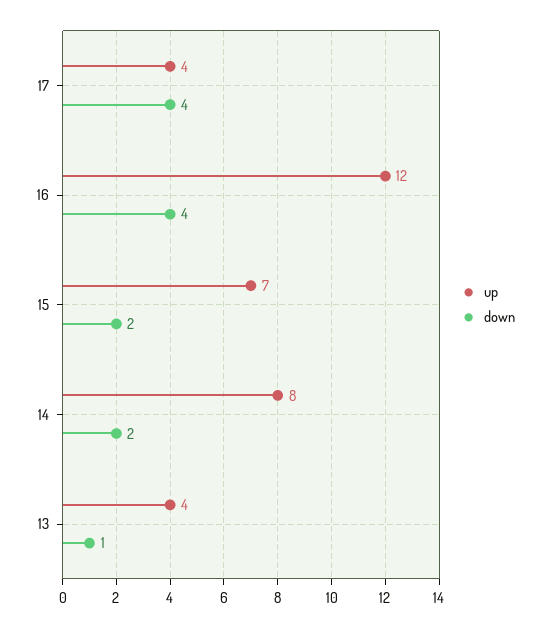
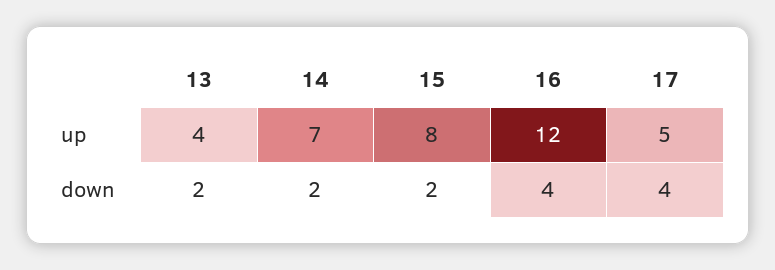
up, 17: 4 -> 5
up, 15: 7 -> 8
up, 14: 8 -> 7
down, 13: 1 -> 2

